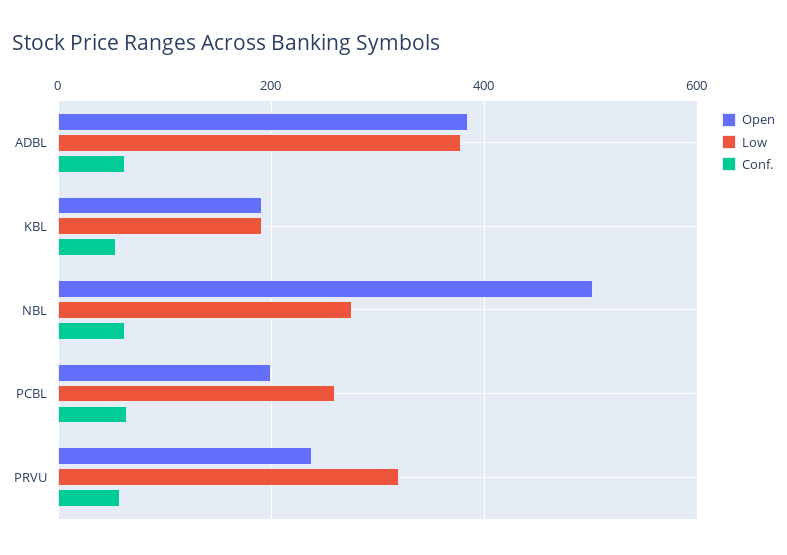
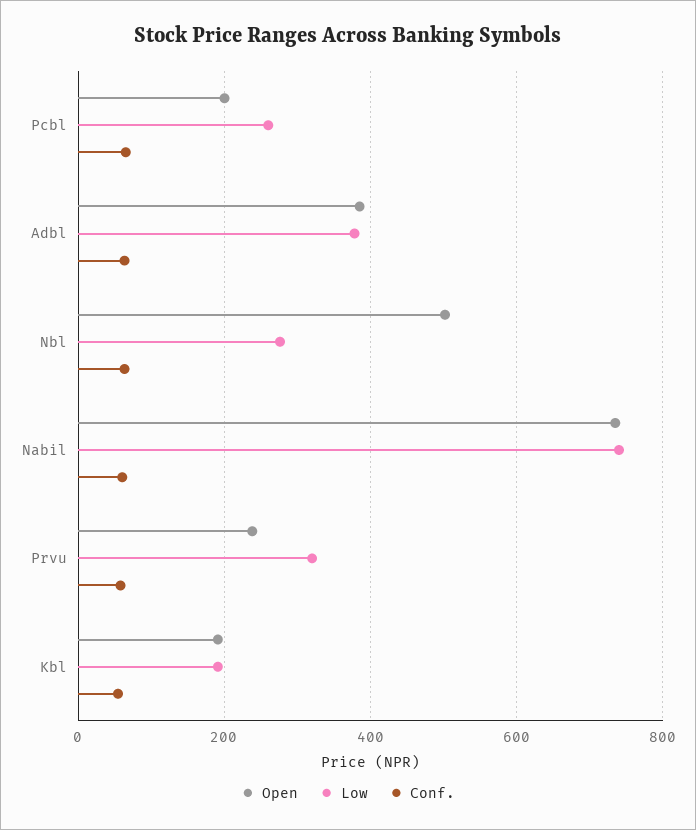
Open, Nabil: none -> 740
Low, Nabil: none -> 740
Conf., Nabil: none -> 60

